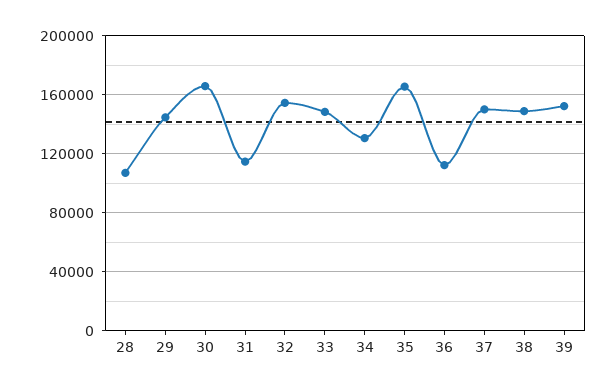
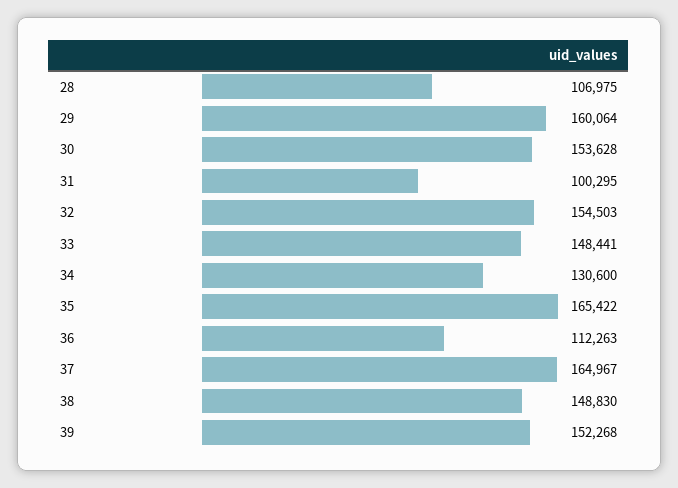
29: 145000 -> 160064
30: 165000 -> 153628
31: 115000 -> 100295
37: 150000 -> 164967

